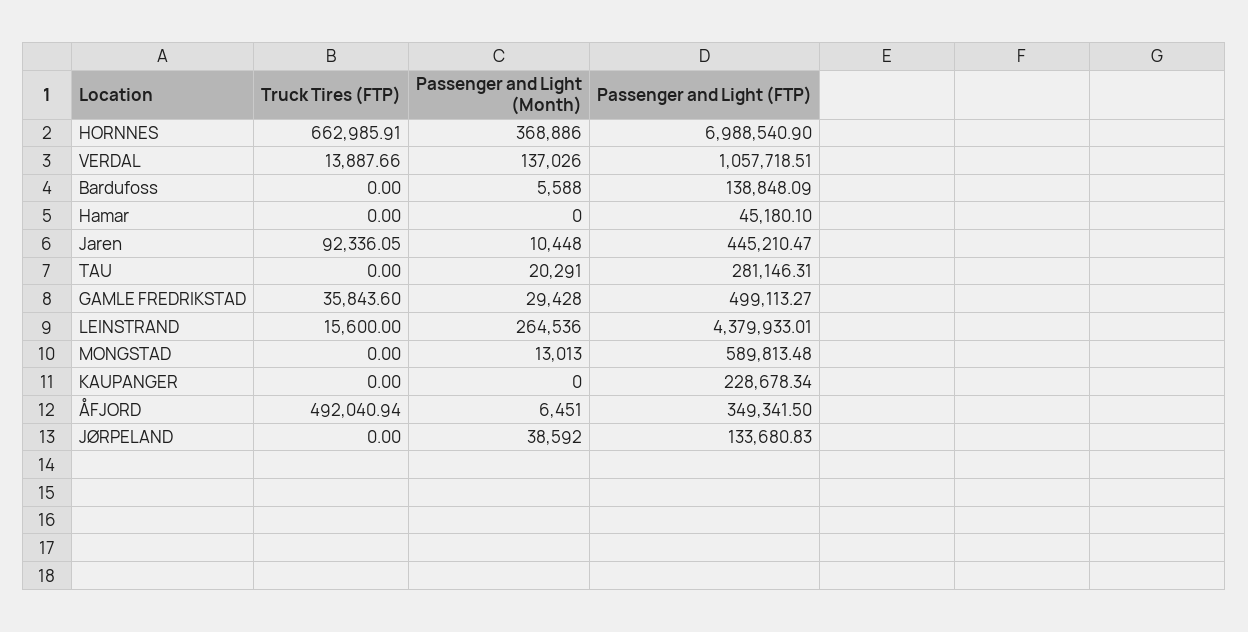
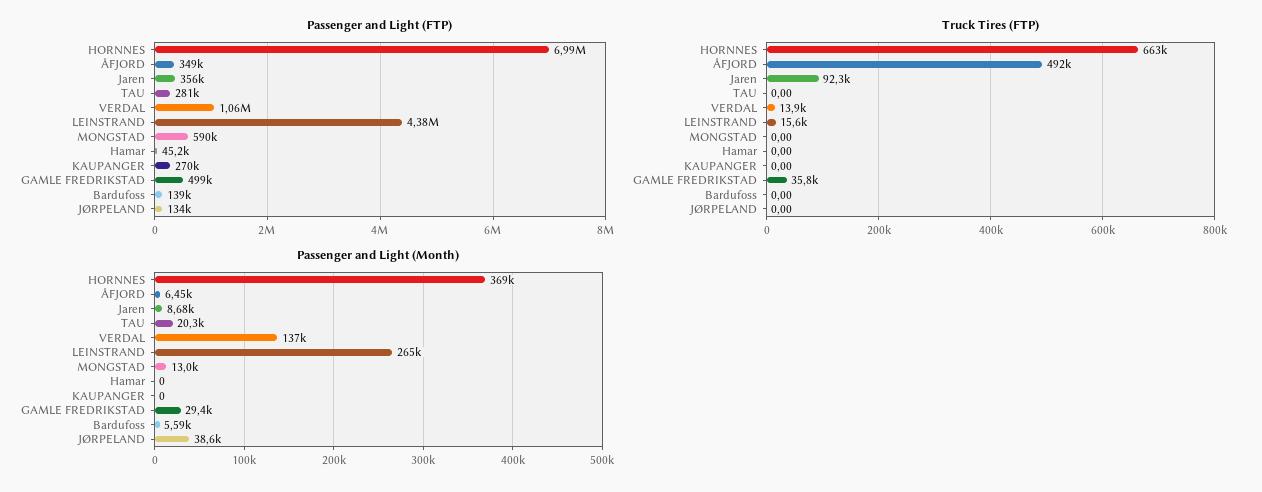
Passenger and Light (Month), Jaren: 10448 -> 8680
Passenger and Light (FTP), Jaren: 445210.47 -> 356000
Passenger and Light (FTP), KAUPANGER: 228678.34 -> 270000

